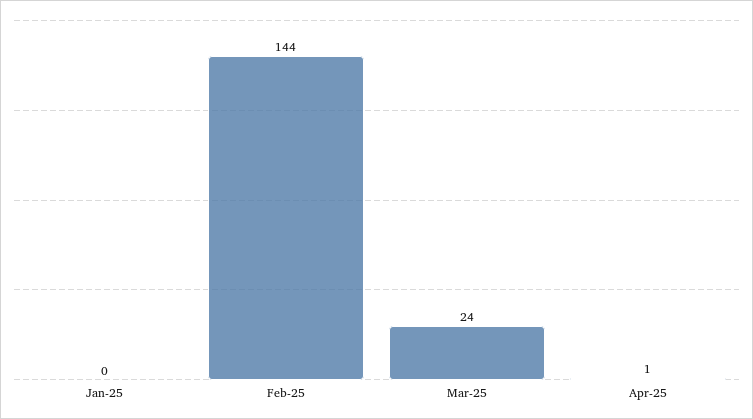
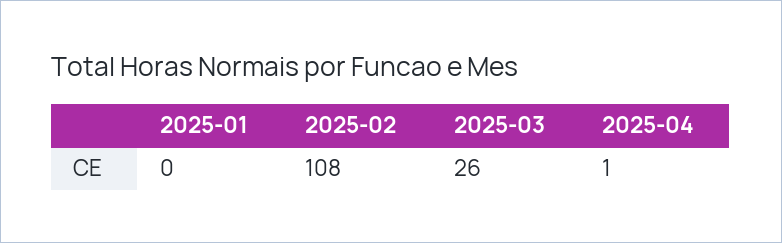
Feb-25: 144 -> 108
Mar-25: 24 -> 26

